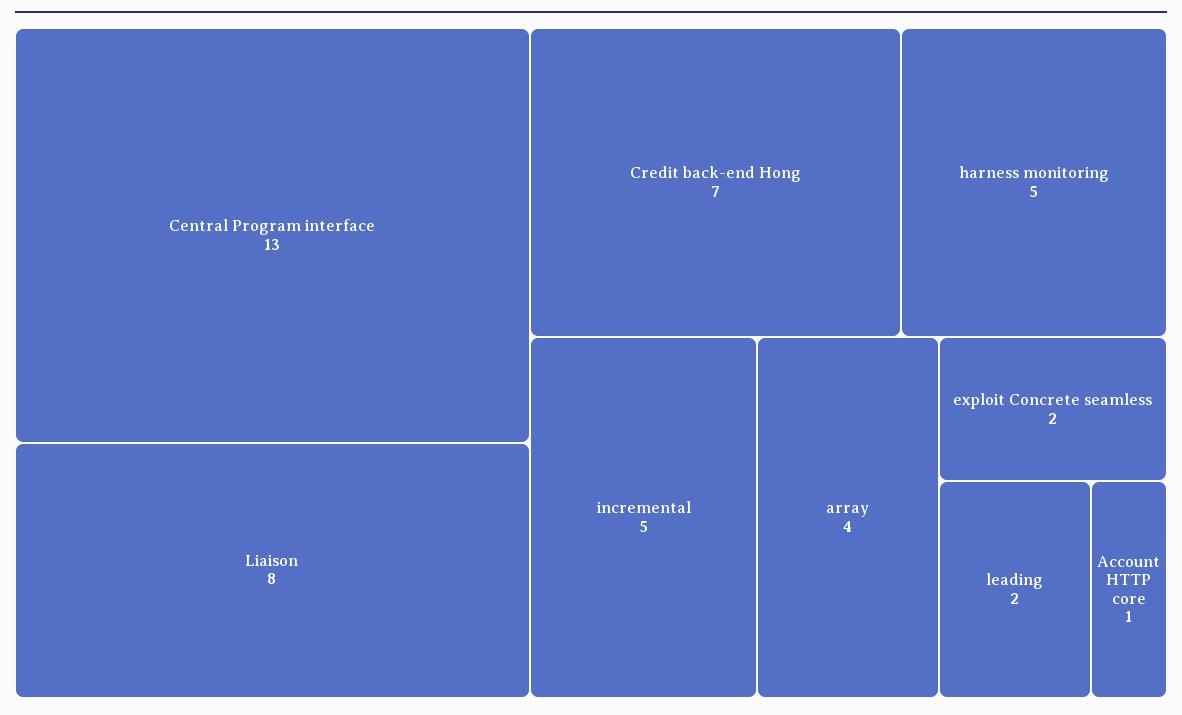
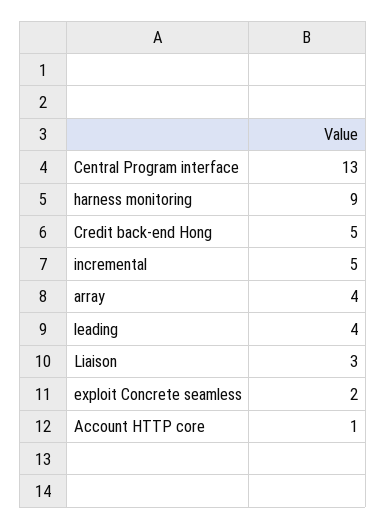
Liaison: 8 -> 3
Credit back-end Hong: 7 -> 5
harness monitoring: 5 -> 9
leading: 2 -> 4

